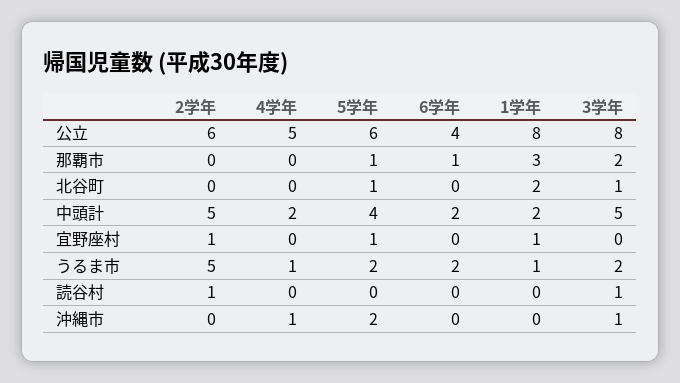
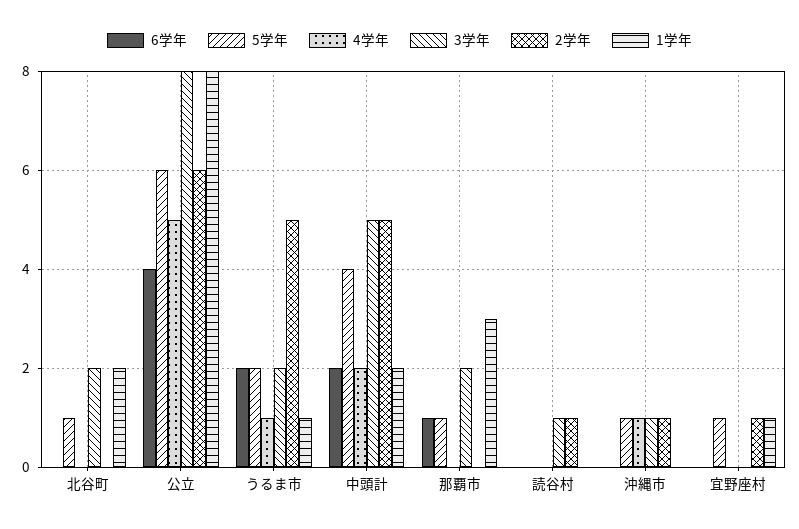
3学年, 北谷町: 1 -> 2
2学年, 沖縄市: 0 -> 1
5学年, 沖縄市: 2 -> 1

